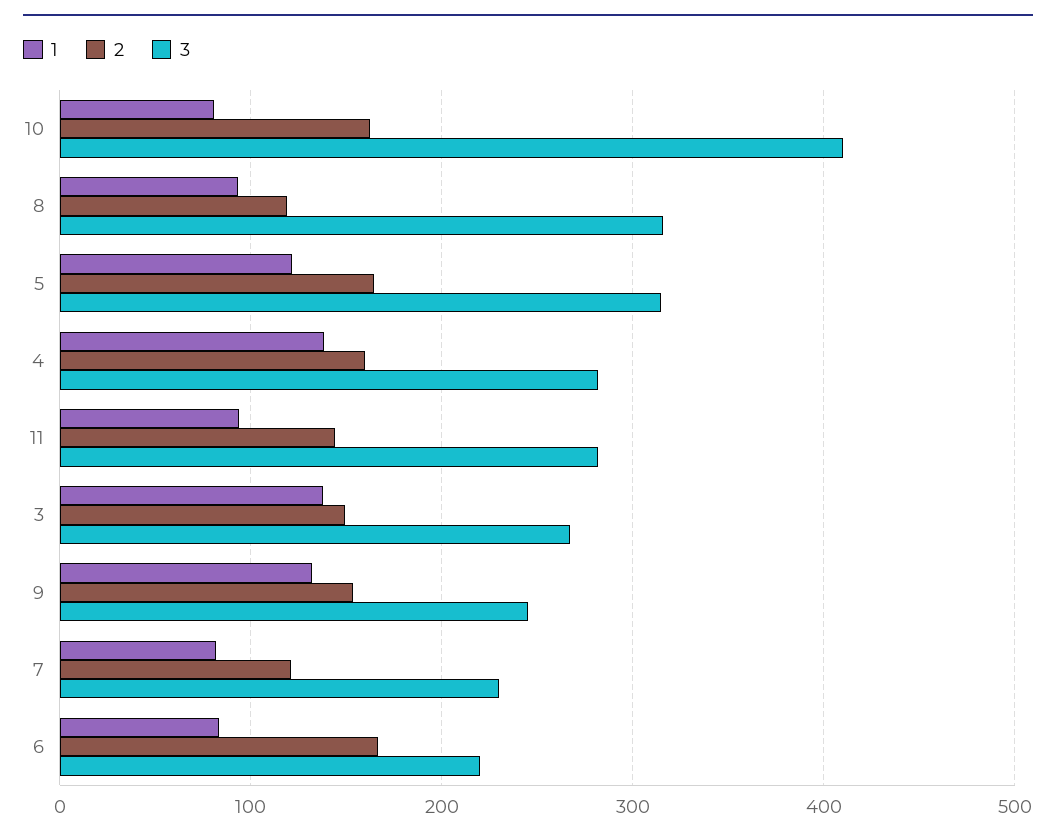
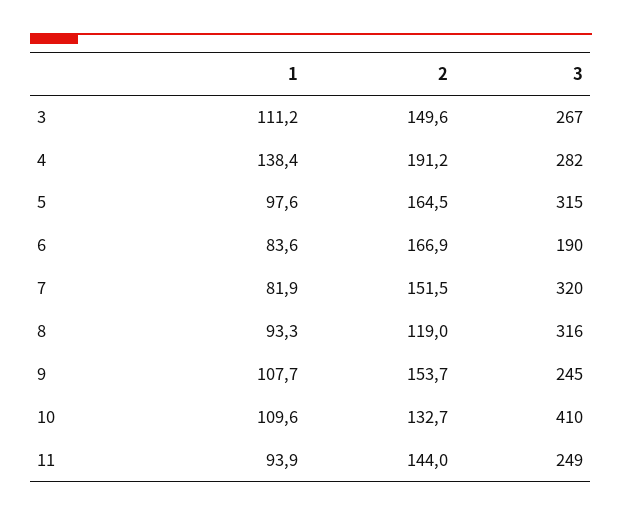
1, 10: 80 -> 109.6
2, 10: 160 -> 132.7
1, 5: 120 -> 97.6
2, 4: 160 -> 191.2
3, 11: 280 -> 249
1, 3: 140 -> 111.2
1, 9: 130 -> 107.7
2, 7: 120 -> 151.5
3, 7: 230 -> 320
3, 6: 220 -> 190

